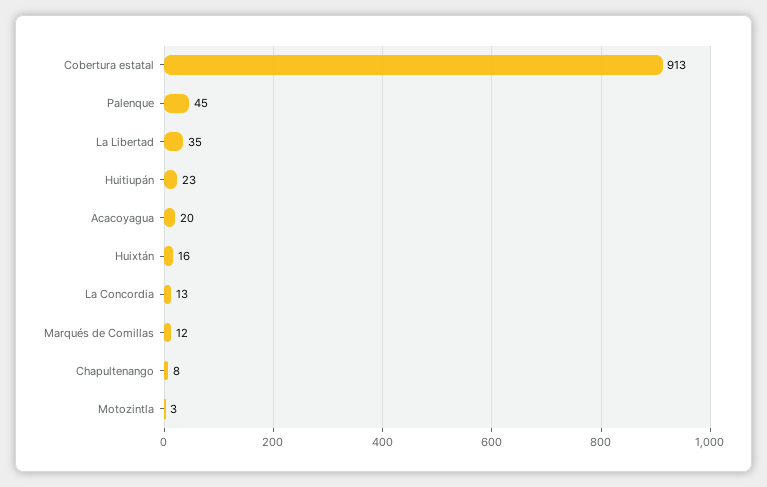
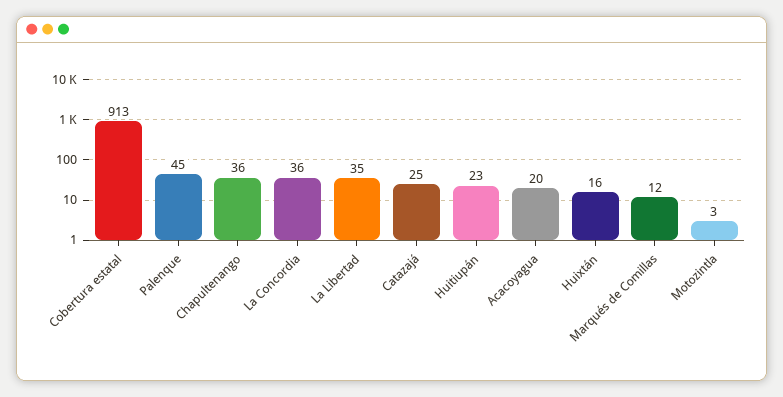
La Concordia: 13 -> 36
Chapultenango: 8 -> 36
Catazajá: none -> 25

